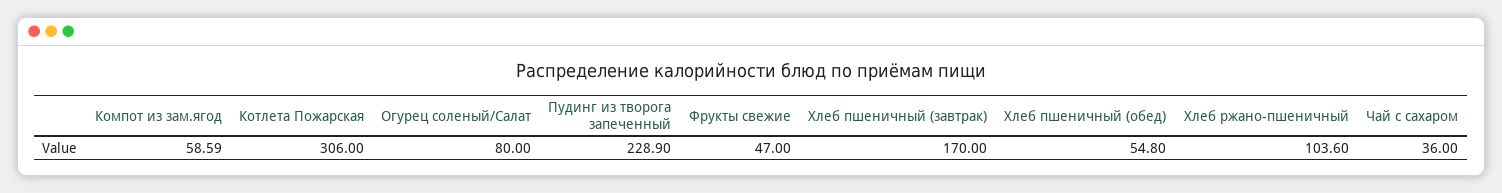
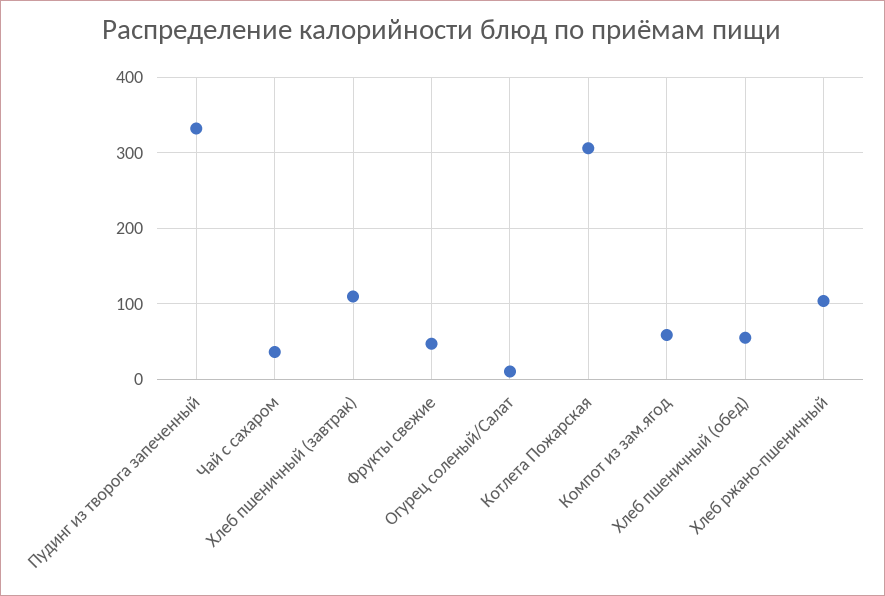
Огурец соленый/Салат: 80 -> 10
Пудинг из творога запеченный: 228.9 -> 330
Хлеб пшеничный (завтрак): 170 -> 110

